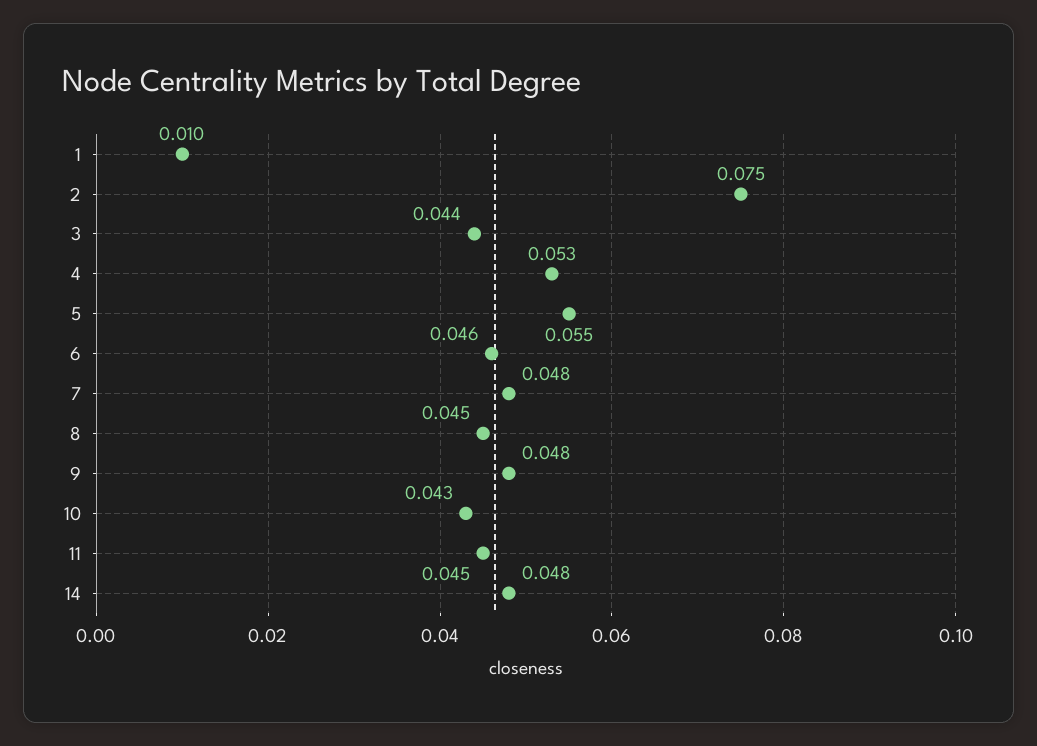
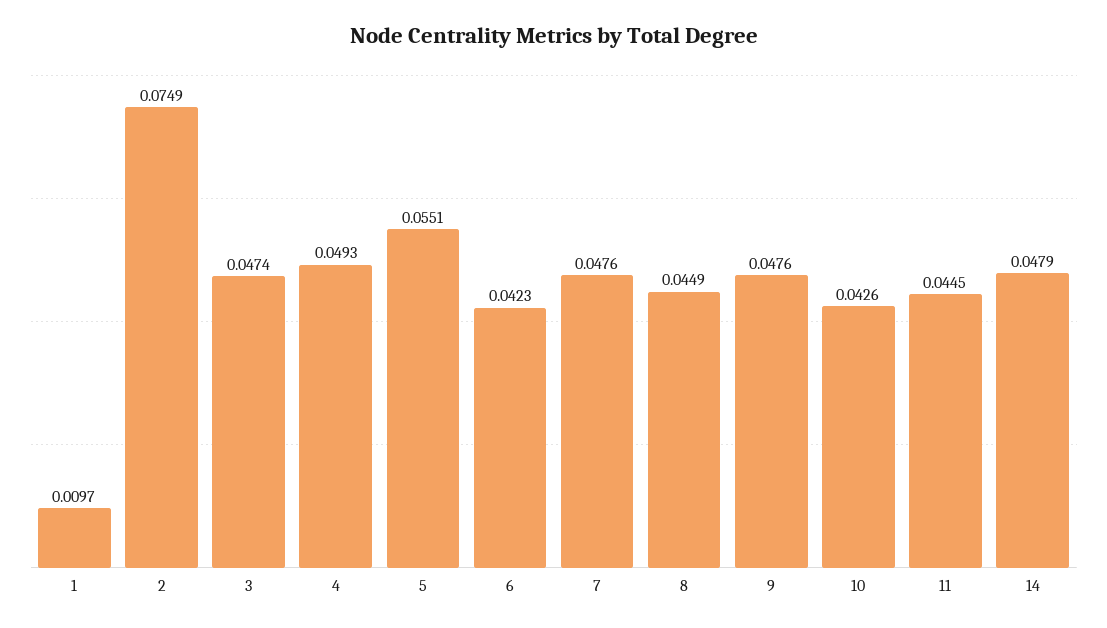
3: 0.044 -> 0.0474
4: 0.053 -> 0.0493
6: 0.046 -> 0.0423

